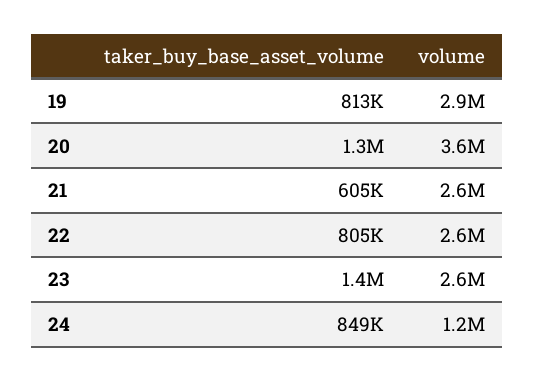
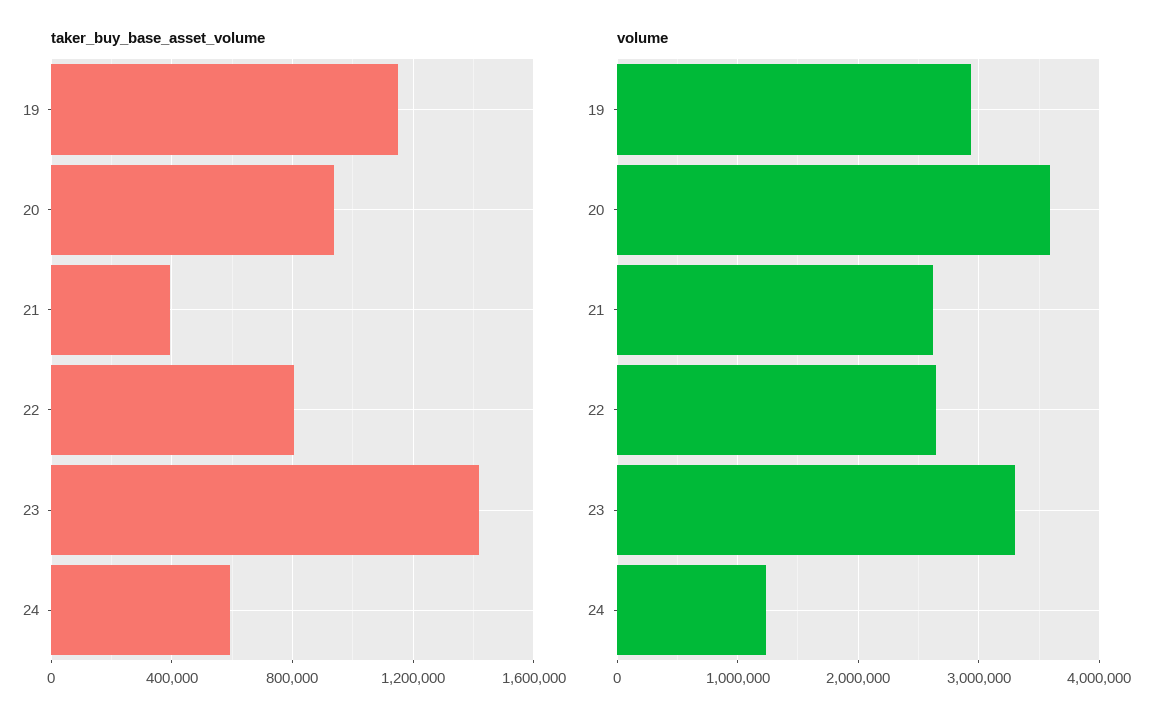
taker_buy_base_asset_volume, 19: 813000 -> 1150000
taker_buy_base_asset_volume, 20: 1300000 -> 950000
taker_buy_base_asset_volume, 21: 605000 -> 400000
volume, 23: 2600000 -> 3300000
taker_buy_base_asset_volume, 24: 849000 -> 600000

